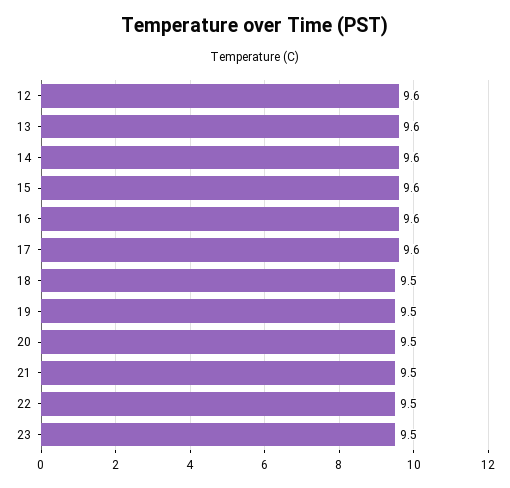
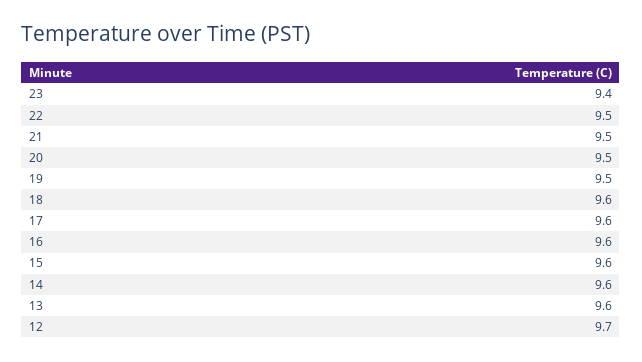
12: 9.6 -> 9.7
18: 9.5 -> 9.6
23: 9.5 -> 9.4

